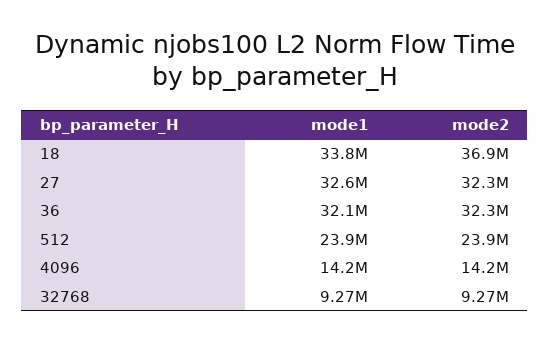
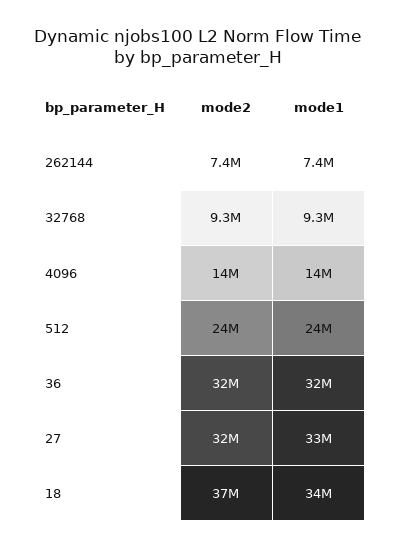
mode2, 262144: none -> 7400000
mode1, 262144: none -> 7400000

